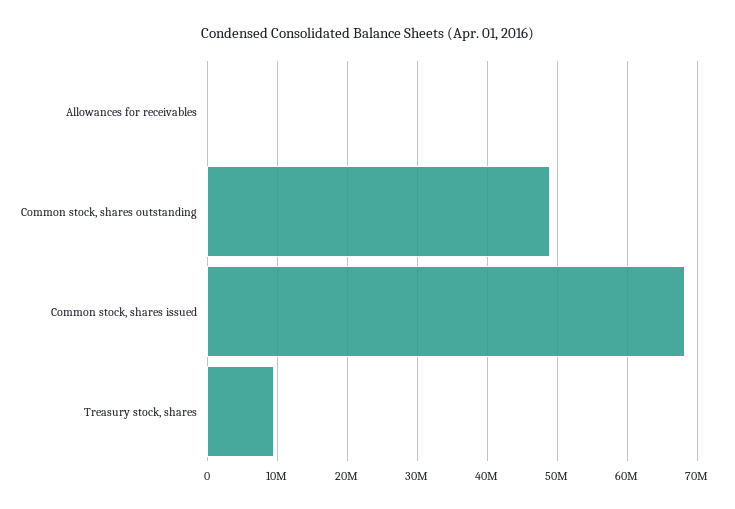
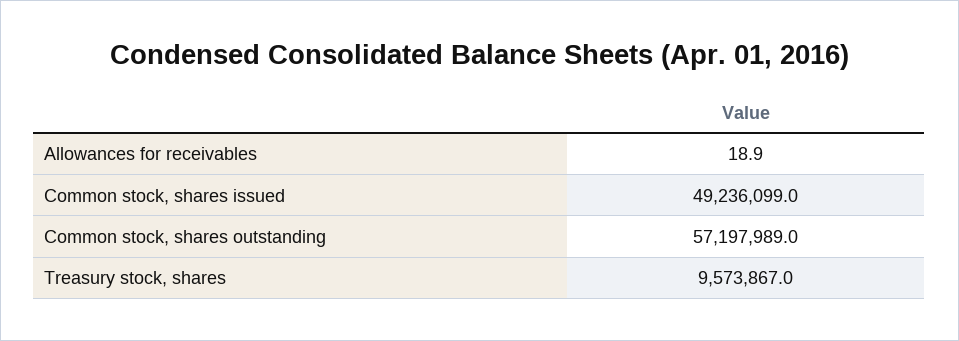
Common stock, shares outstanding: 49000000 -> 57197989
Common stock, shares issued: 68000000 -> 49236099

